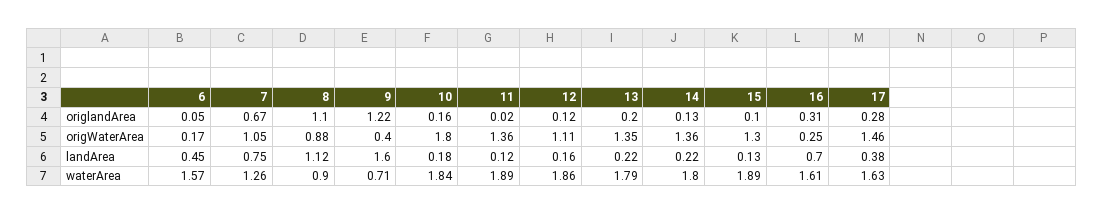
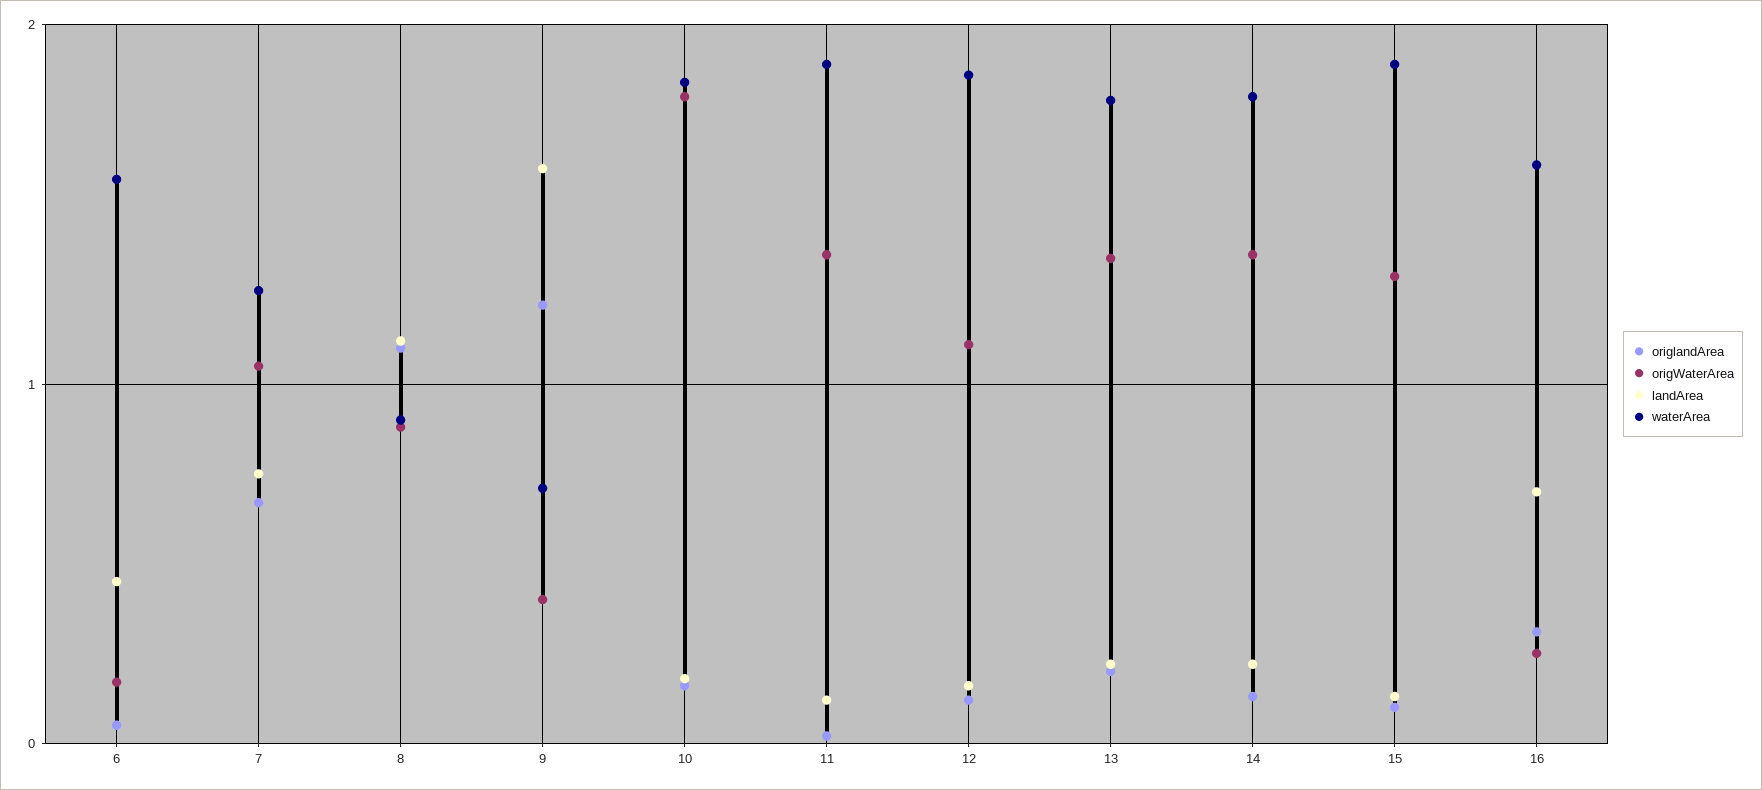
origlandArea, 17: 0.28 -> none
origWaterArea, 17: 1.46 -> none
landArea, 17: 0.38 -> none
waterArea, 17: 1.63 -> none

